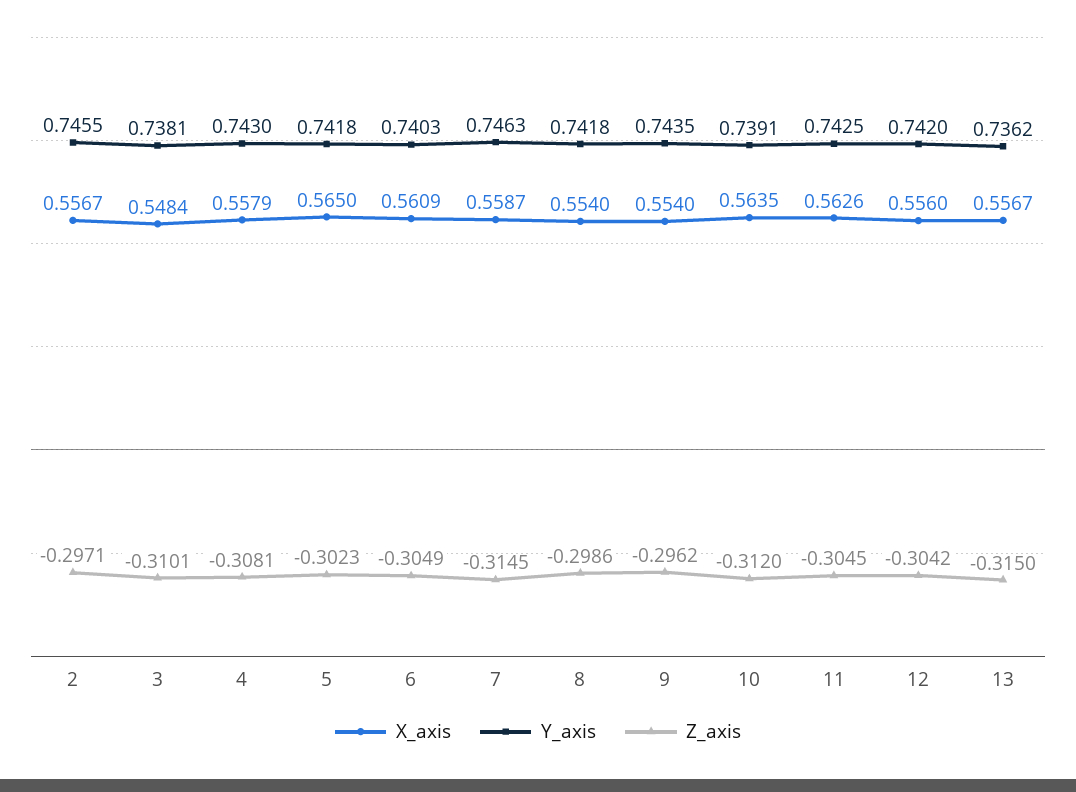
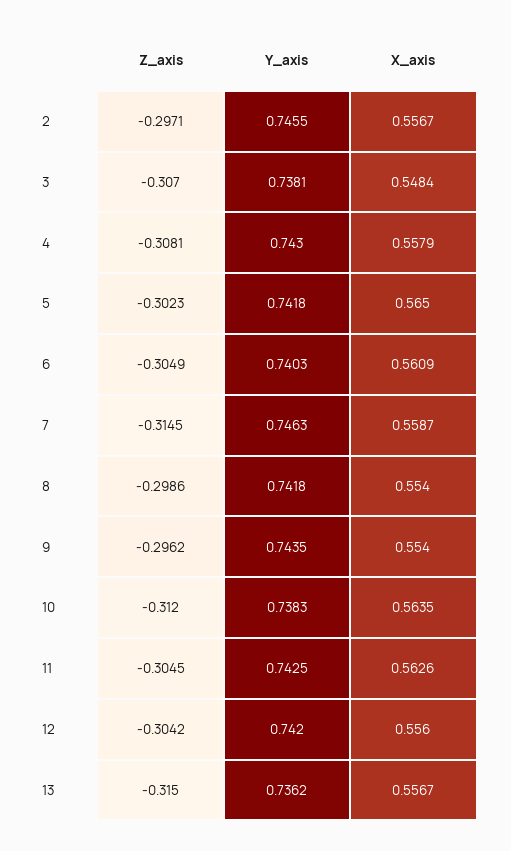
Z_axis, 3: -0.3101 -> -0.307
Y_axis, 10: 0.7391 -> 0.7383

